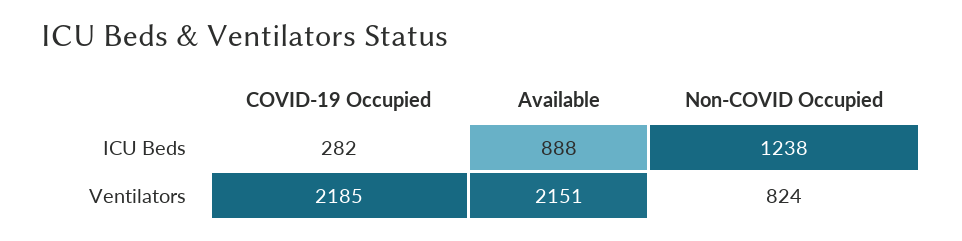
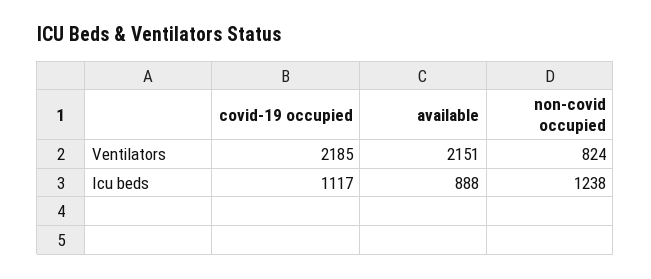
COVID-19 Occupied, ICU Beds: 282 -> 1117

